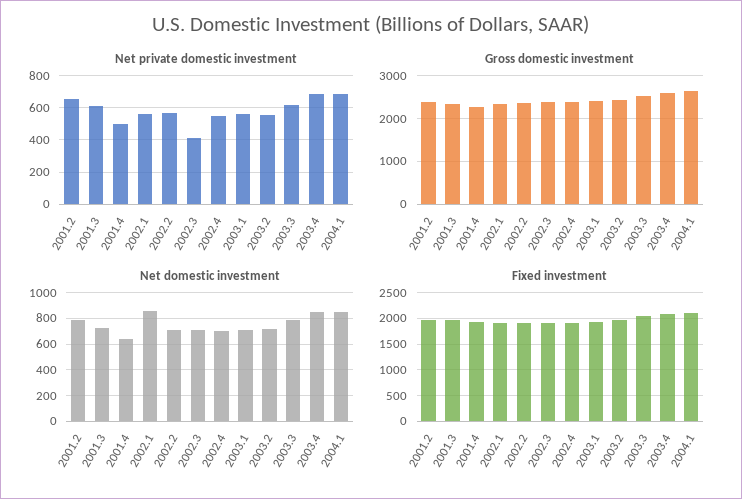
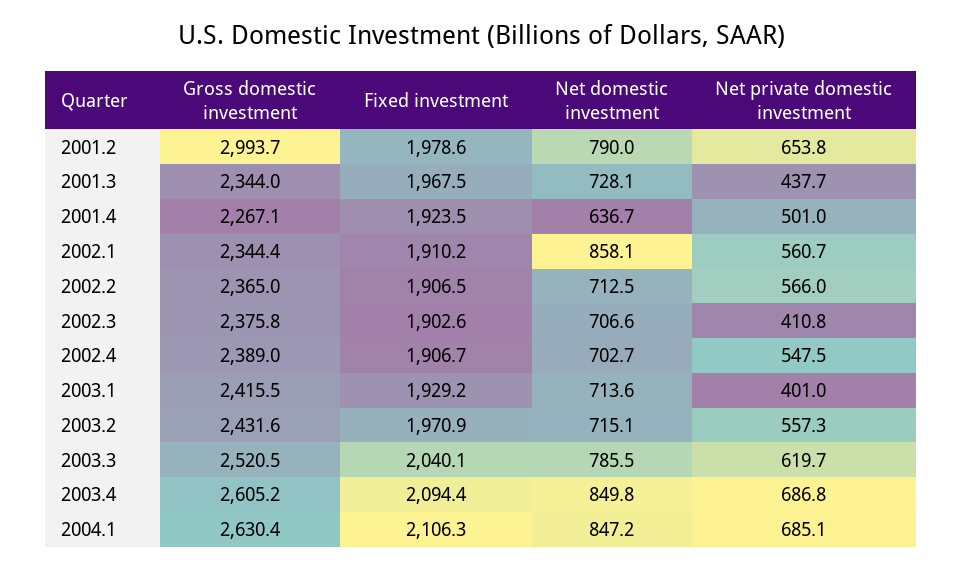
Net private domestic investment, 2001.3: 600 -> 437.7
Net private domestic investment, 2003.1: 550 -> 401
Gross domestic investment, 2001.2: 2400 -> 2993.7

